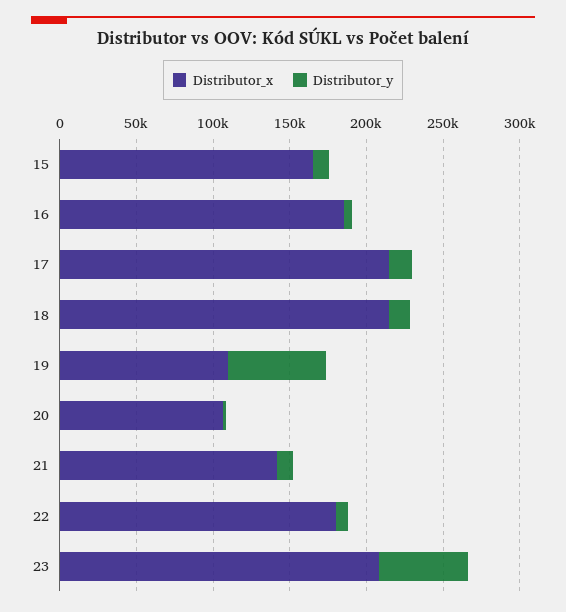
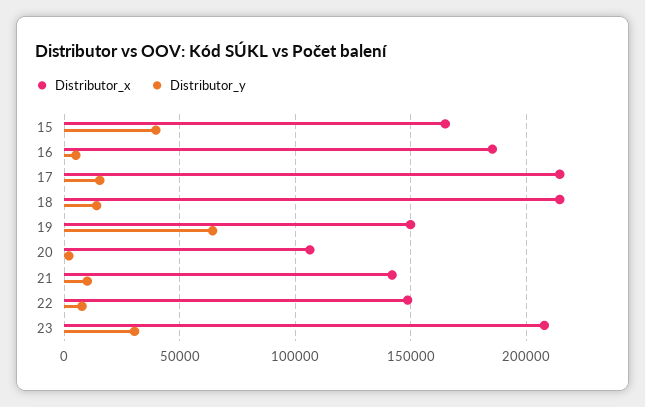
Distributor_y, 15: 10000 -> 40000
Distributor_x, 19: 110000 -> 150000
Distributor_x, 22: 180000 -> 150000
Distributor_y, 23: 60000 -> 30000

